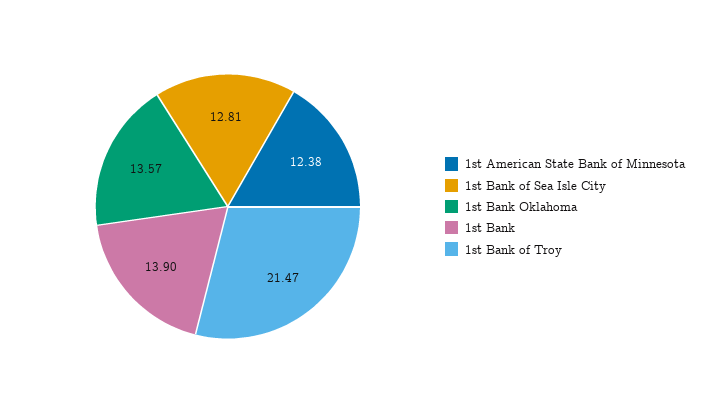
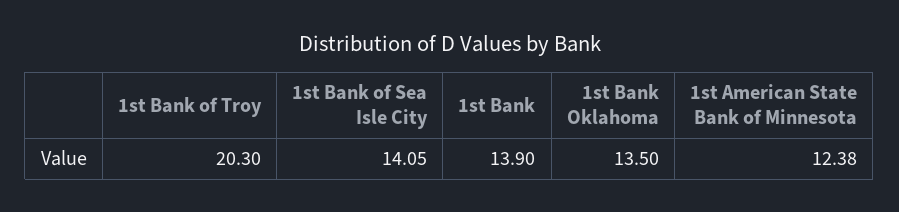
1st Bank of Sea Isle City: 12.81 -> 14.05
1st Bank Oklahoma: 13.57 -> 13.5
1st Bank of Troy: 21.47 -> 20.3

